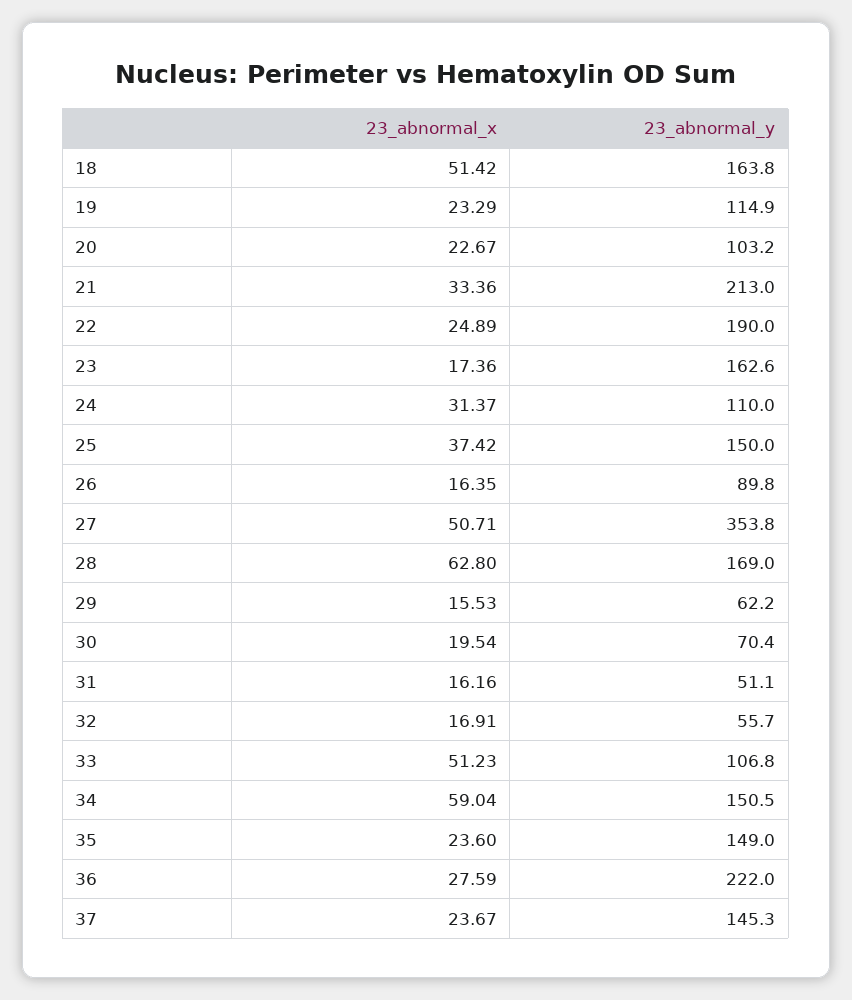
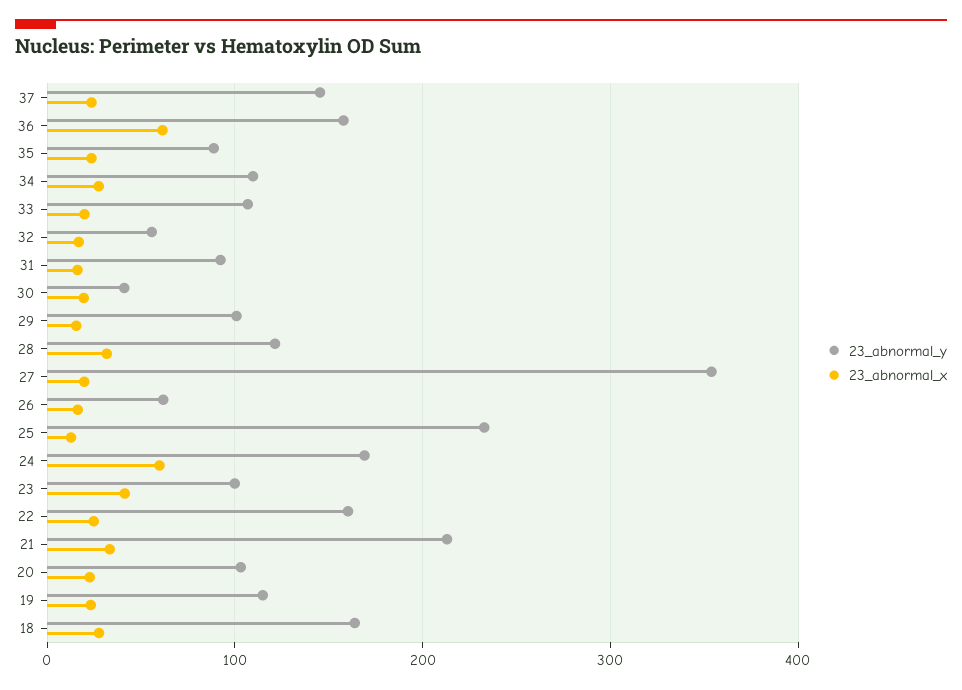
23_abnormal_x, 18: 51.42 -> 30
23_abnormal_y, 22: 190 -> 160
23_abnormal_x, 23: 17.36 -> 40
23_abnormal_y, 23: 162.6 -> 100
23_abnormal_x, 24: 31.37 -> 60
23_abnormal_y, 24: 110 -> 170
23_abnormal_x, 25: 37.42 -> 10
23_abnormal_y, 25: 150 -> 230
23_abnormal_y, 26: 89.8 -> 60
23_abnormal_x, 27: 50.71 -> 20
23_abnormal_x, 28: 62.8 -> 30
23_abnormal_y, 28: 169 -> 120
23_abnormal_y, 29: 62.2 -> 100
23_abnormal_y, 30: 70.4 -> 40
23_abnormal_y, 31: 51.1 -> 90
23_abnormal_x, 33: 51.23 -> 20
23_abnormal_x, 34: 59.04 -> 30
23_abnormal_y, 34: 150.5 -> 110
23_abnormal_y, 35: 149 -> 90
23_abnormal_x, 36: 27.59 -> 60
23_abnormal_y, 36: 222 -> 160

